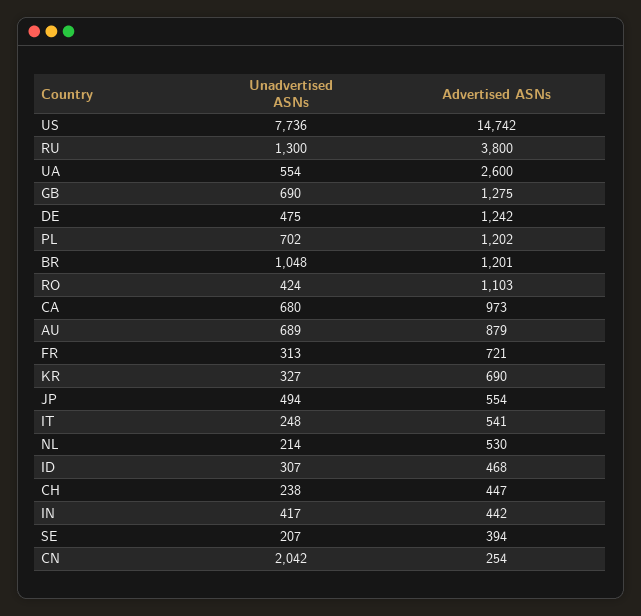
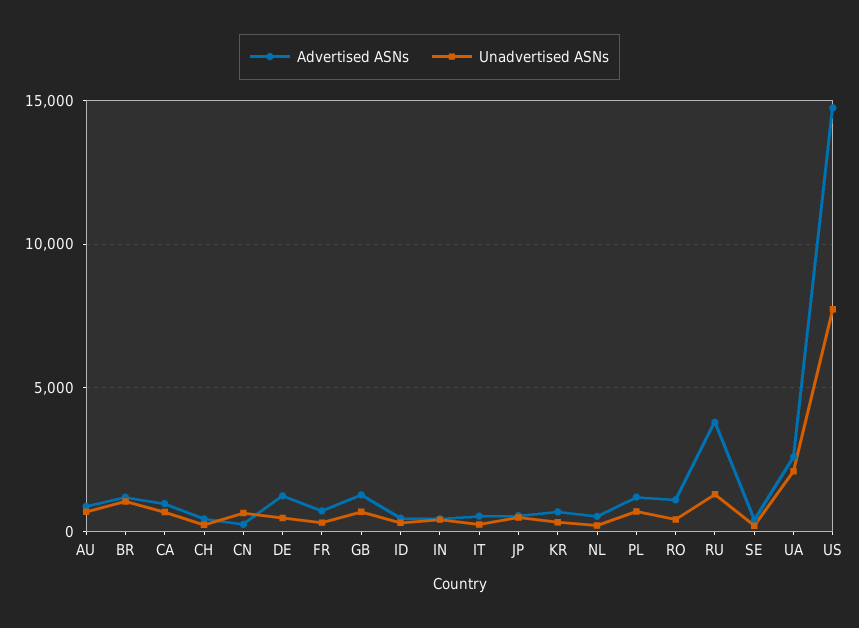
Unadvertised ASNs, UA: 554 -> 2000
Unadvertised ASNs, CN: 2042 -> 500

